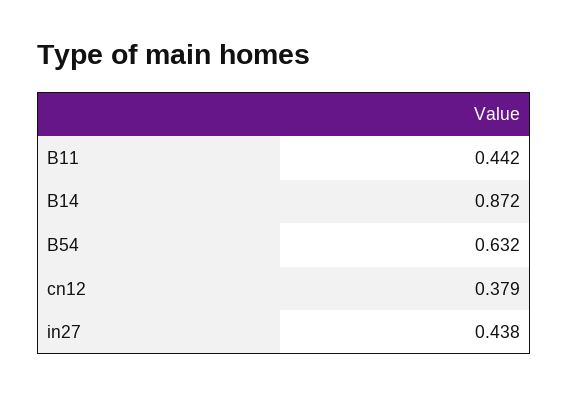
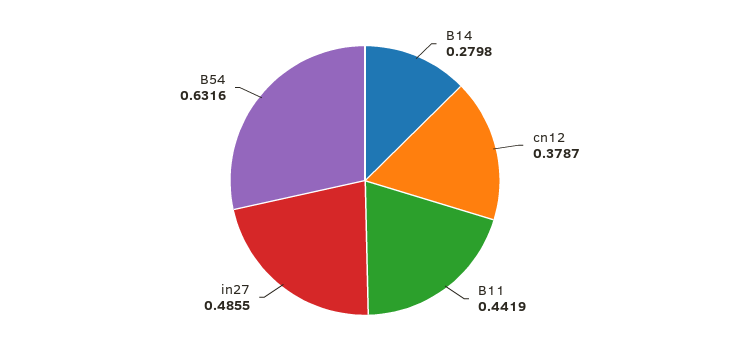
B14: 0.872 -> 0.2798
in27: 0.438 -> 0.4855

